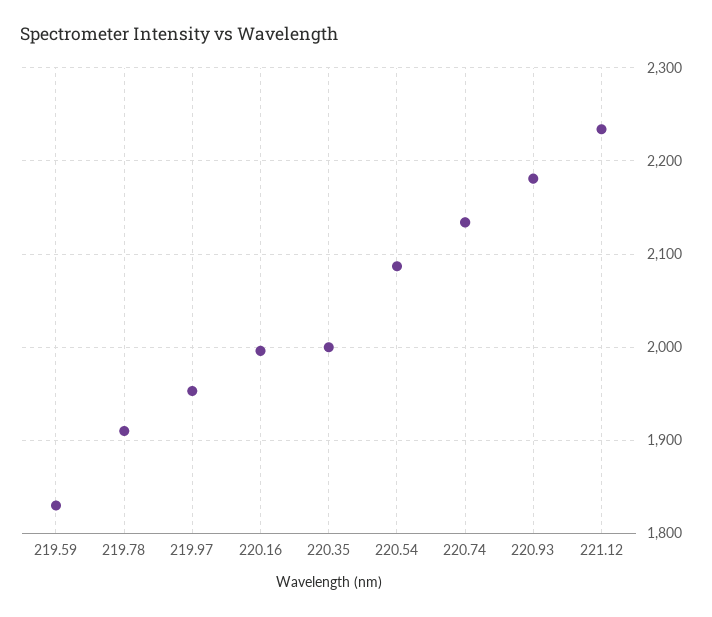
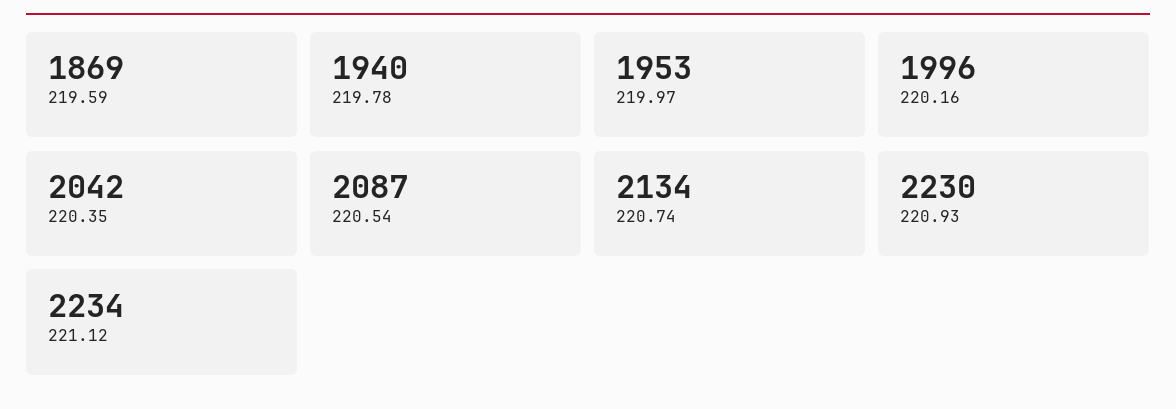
219.59: 1830 -> 1869
219.78: 1910 -> 1940
220.35: 2000 -> 2042
220.93: 2180 -> 2230

